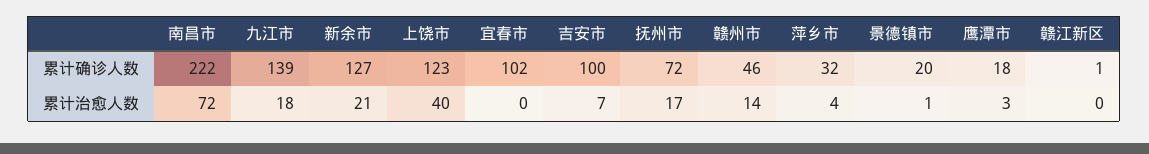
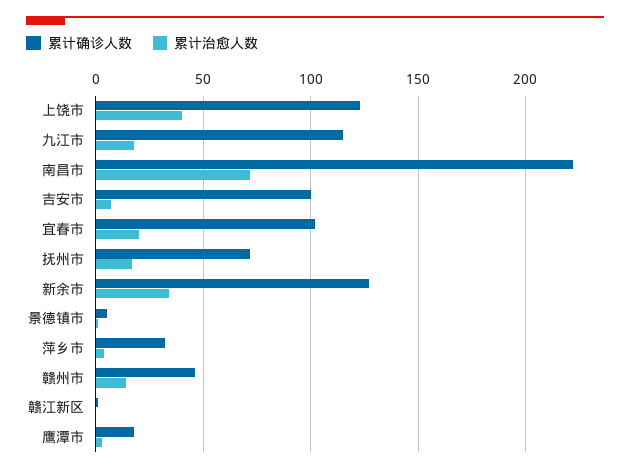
累计确诊人数, 九江市: 139 -> 115
累计确诊人数, 景德镇市: 20 -> 5
累计治愈人数, 新余市: 21 -> 35
累计治愈人数, 宜春市: 0 -> 20

